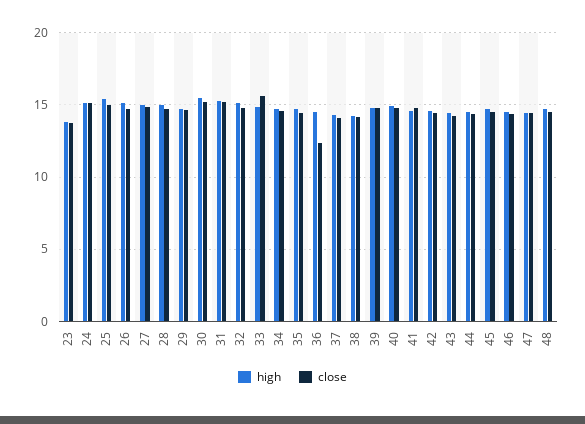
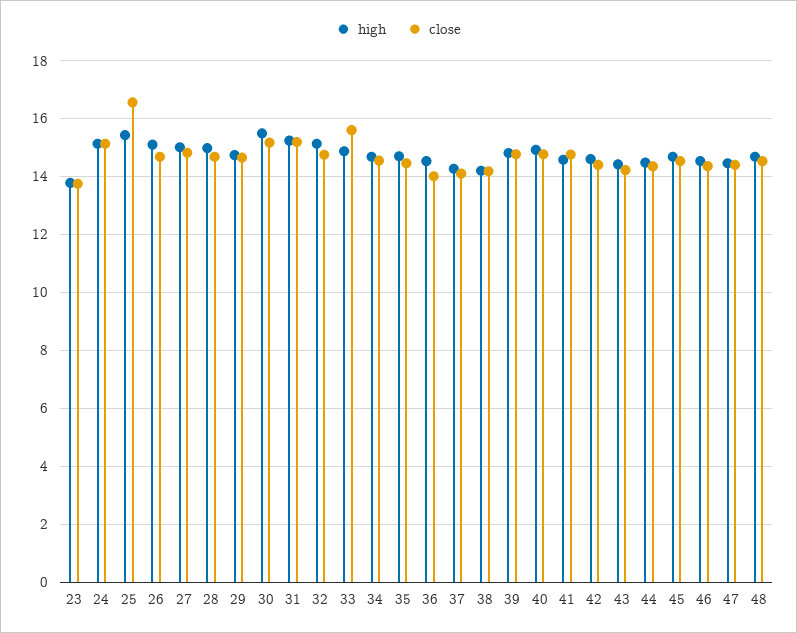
close, 25: 15 -> 16.5
close, 36: 12.5 -> 14

